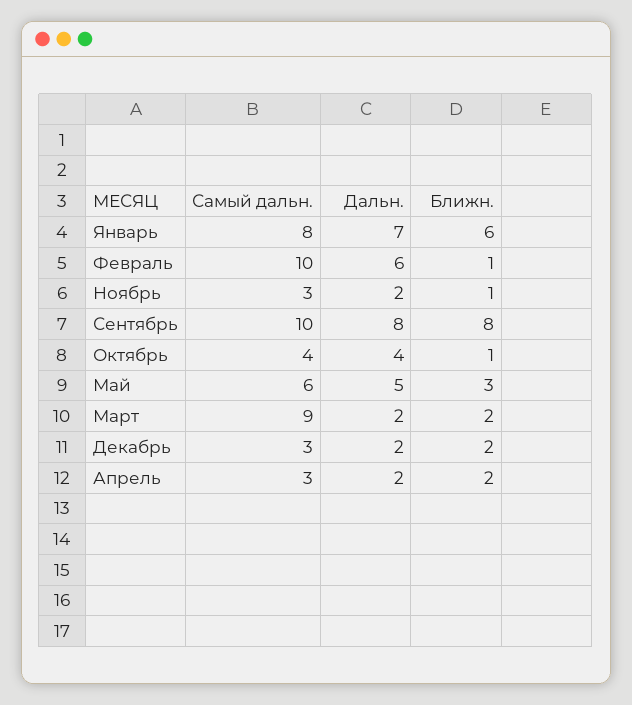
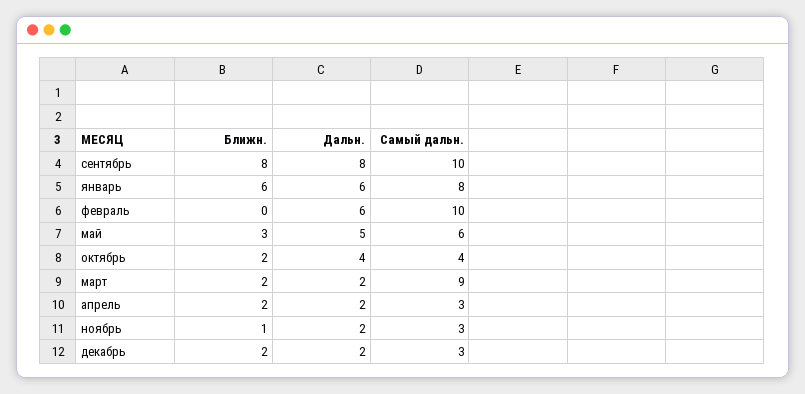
Дальн., Январь: 7 -> 6
Ближн., Февраль: 1 -> 0
Ближн., Октябрь: 1 -> 2

